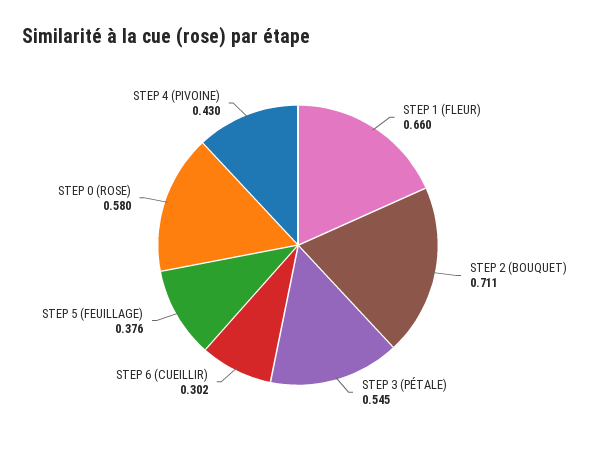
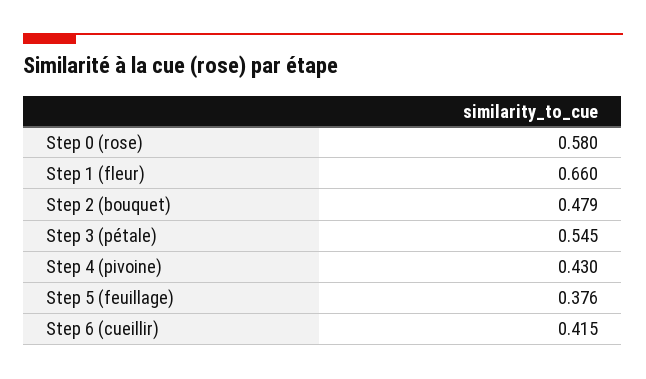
STEP 2 (BOUQUET): 0.711 -> 0.479
STEP 6 (CUEILLIR): 0.302 -> 0.415

